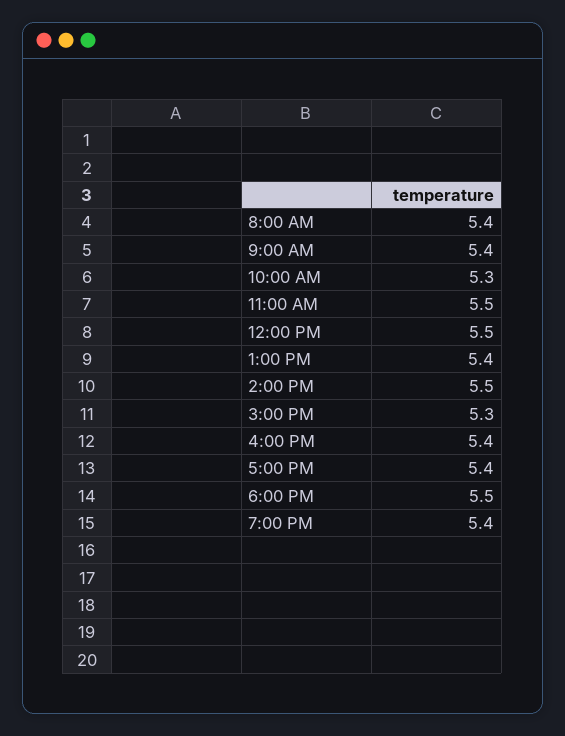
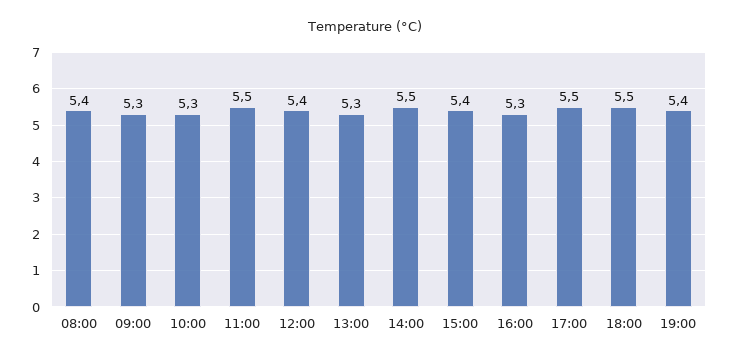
9:00 AM: 5.4 -> 5.3
12:00 PM: 5.5 -> 5.4
1:00 PM: 5.4 -> 5.3
3:00 PM: 5.3 -> 5.4
4:00 PM: 5.4 -> 5.3
5:00 PM: 5.4 -> 5.5

